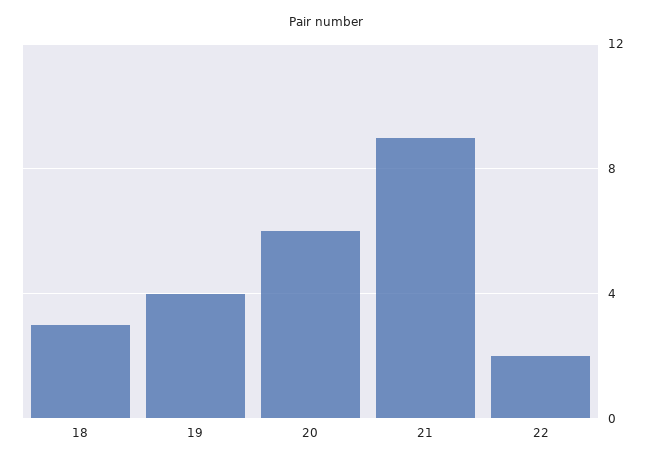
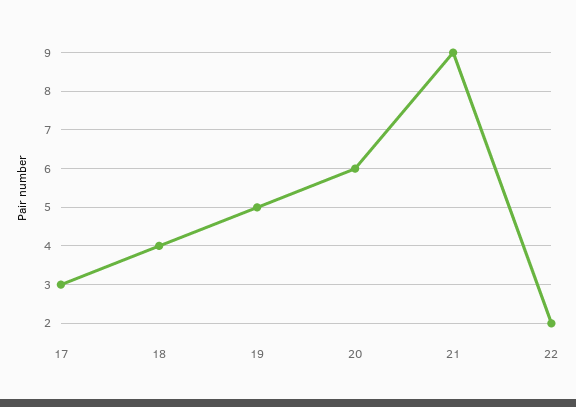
18: 3 -> 4
19: 4 -> 5
17: none -> 3

